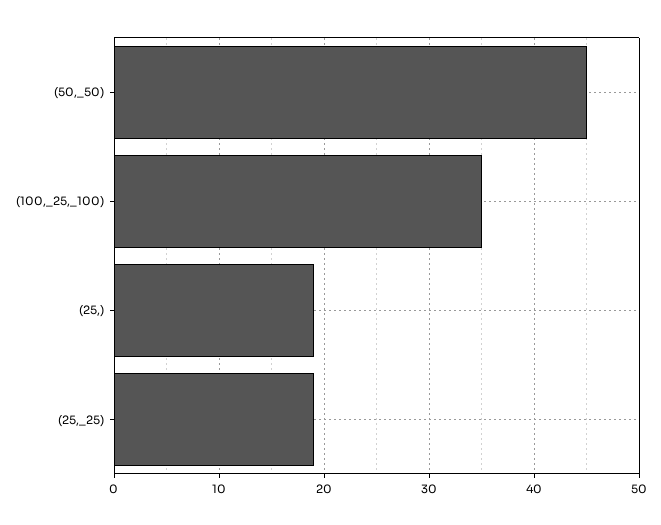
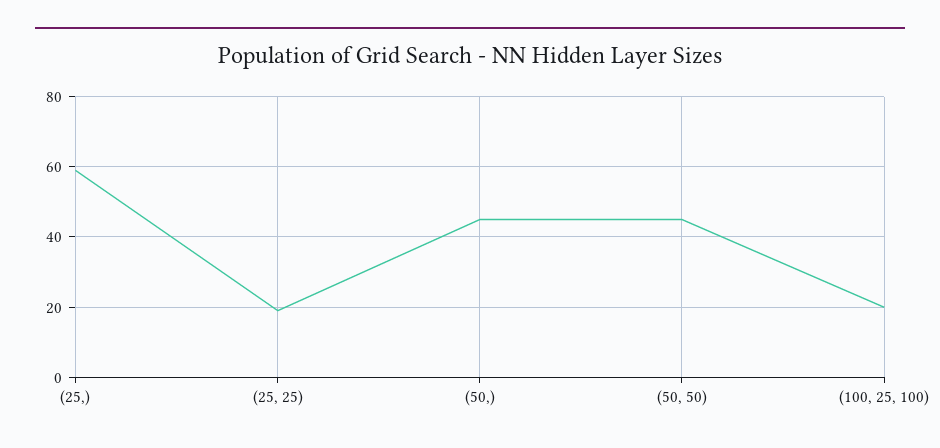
(100,_25,_100): 35 -> 20
(25,): 19 -> 60
(50,): none -> 45

